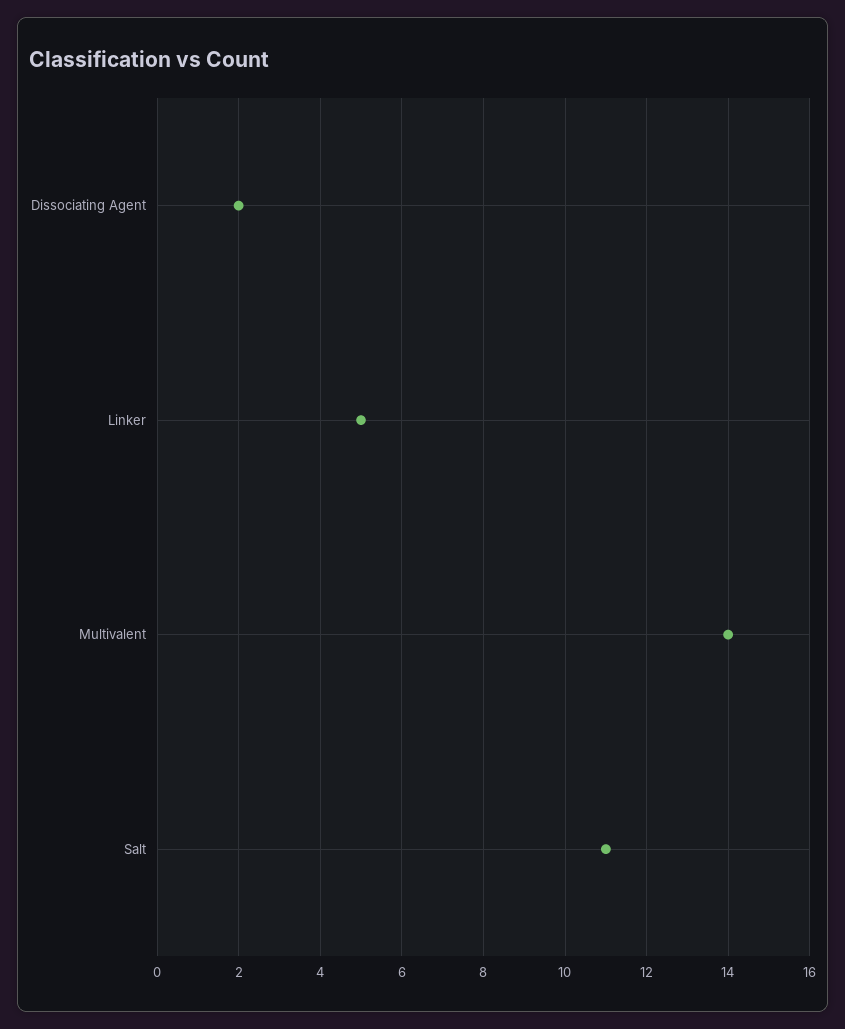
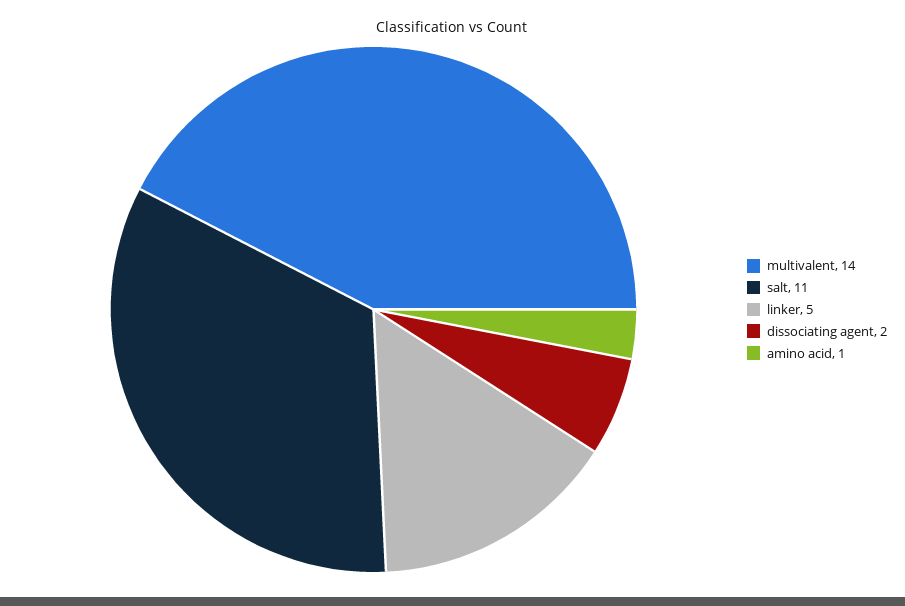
amino acid: none -> 1

